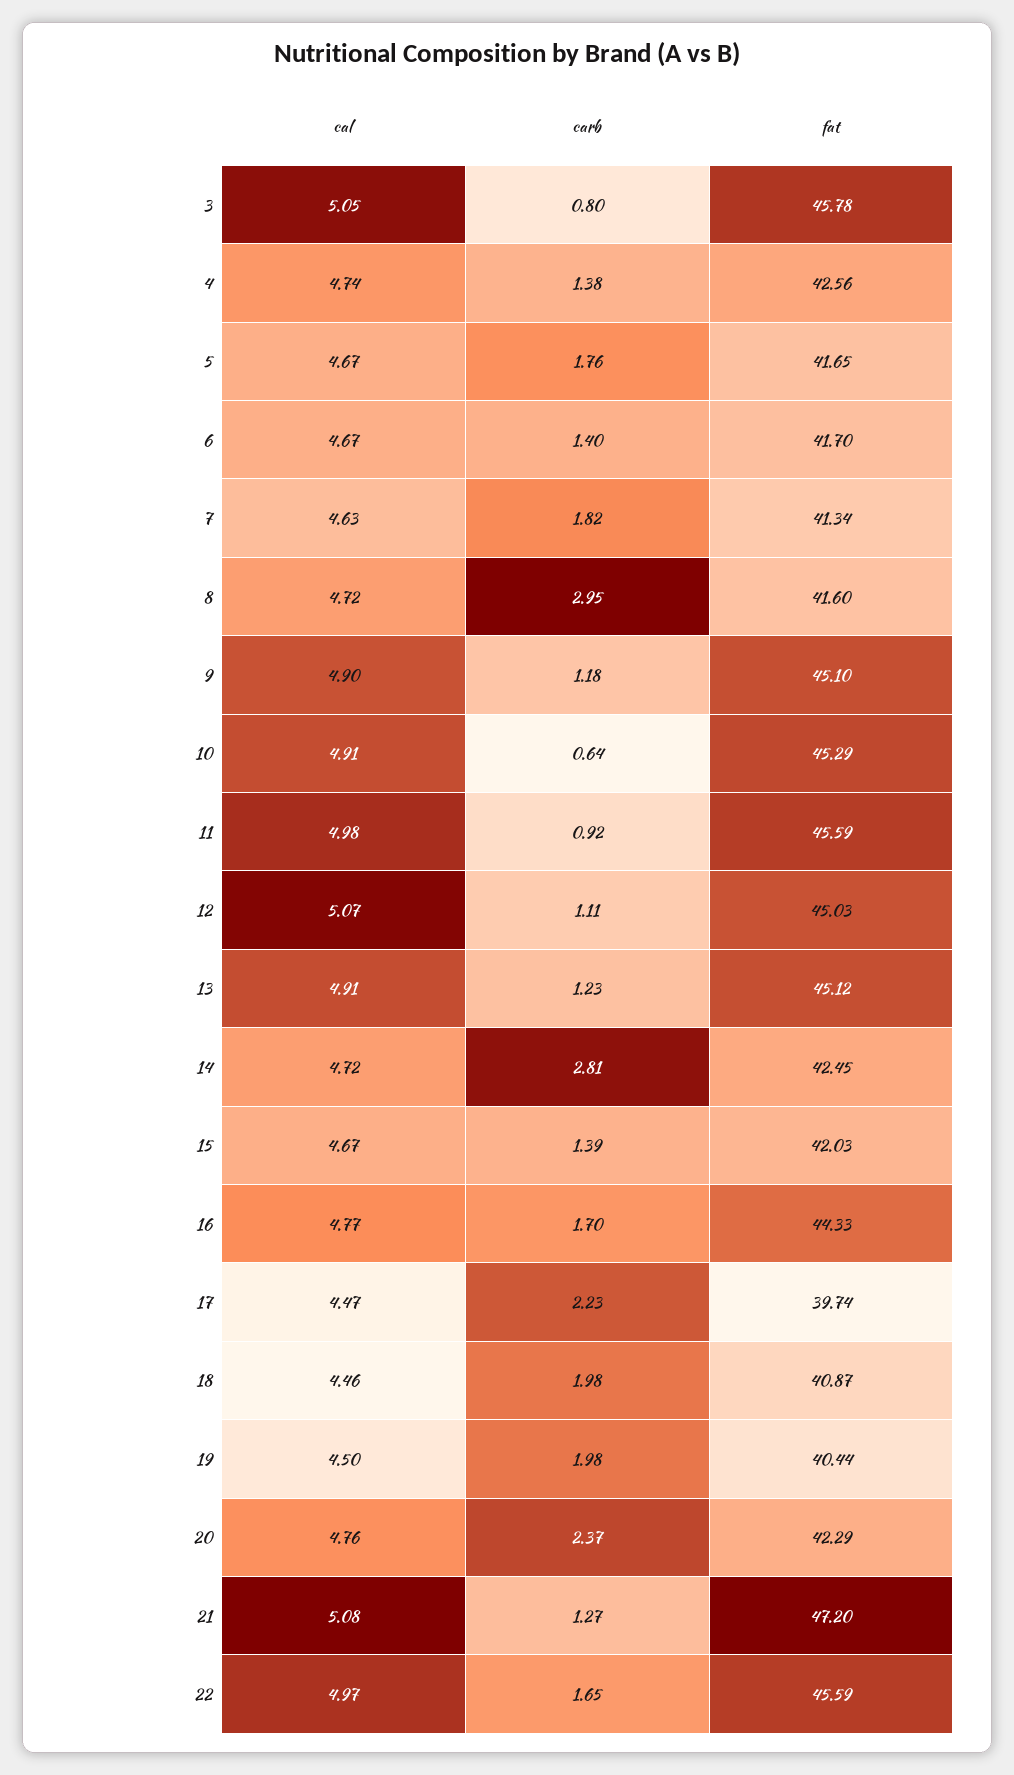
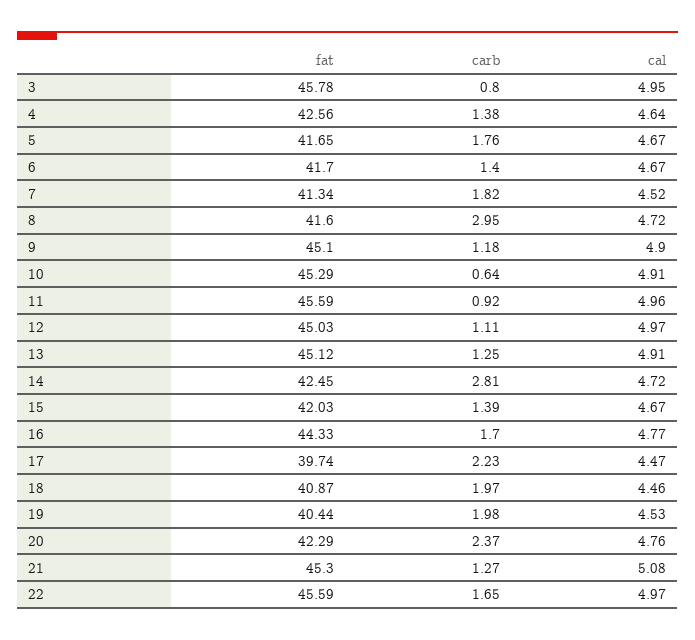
cal, 3: 5.05 -> 4.95
cal, 4: 4.74 -> 4.64
cal, 7: 4.63 -> 4.52
cal, 11: 4.98 -> 4.96
cal, 12: 5.07 -> 4.97
carb, 13: 1.23 -> 1.25
carb, 18: 1.98 -> 1.97
cal, 19: 4.5 -> 4.53
fat, 21: 47.2 -> 45.3

